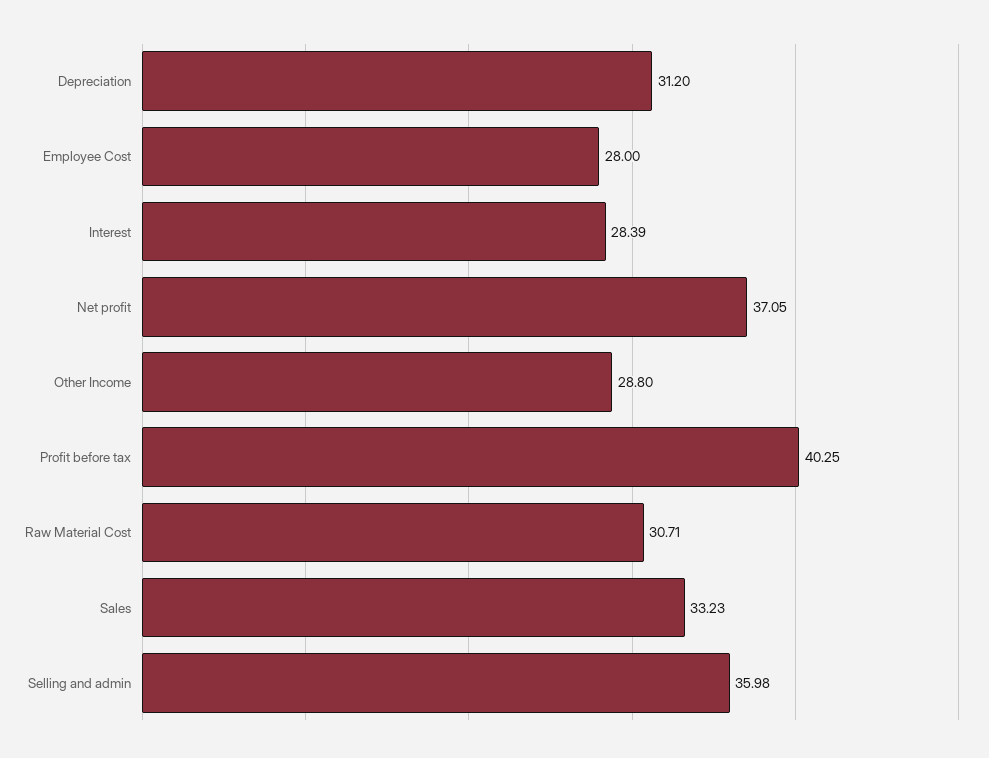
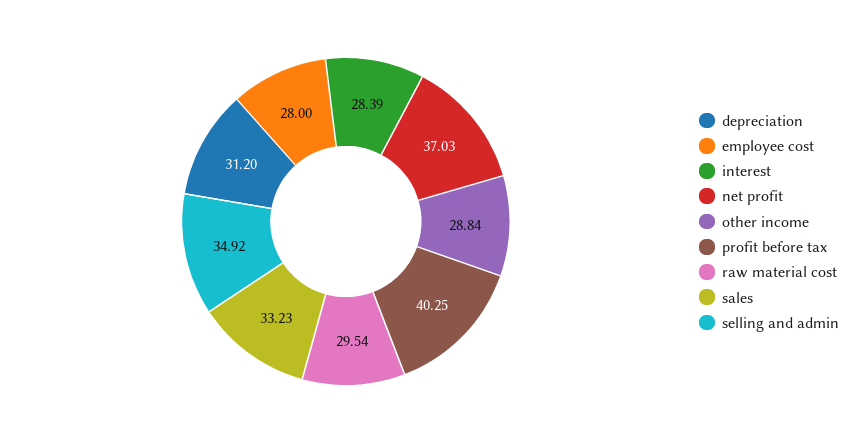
Net profit: 37.05 -> 37.03
Other Income: 28.8 -> 28.84
Raw Material Cost: 30.71 -> 29.54
Selling and admin: 35.98 -> 34.92

